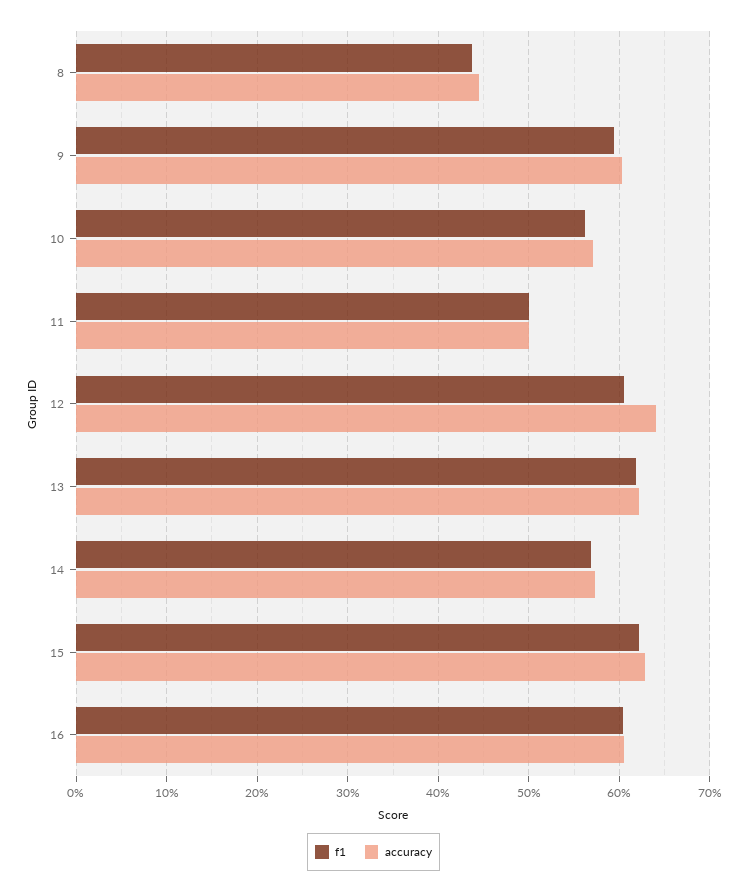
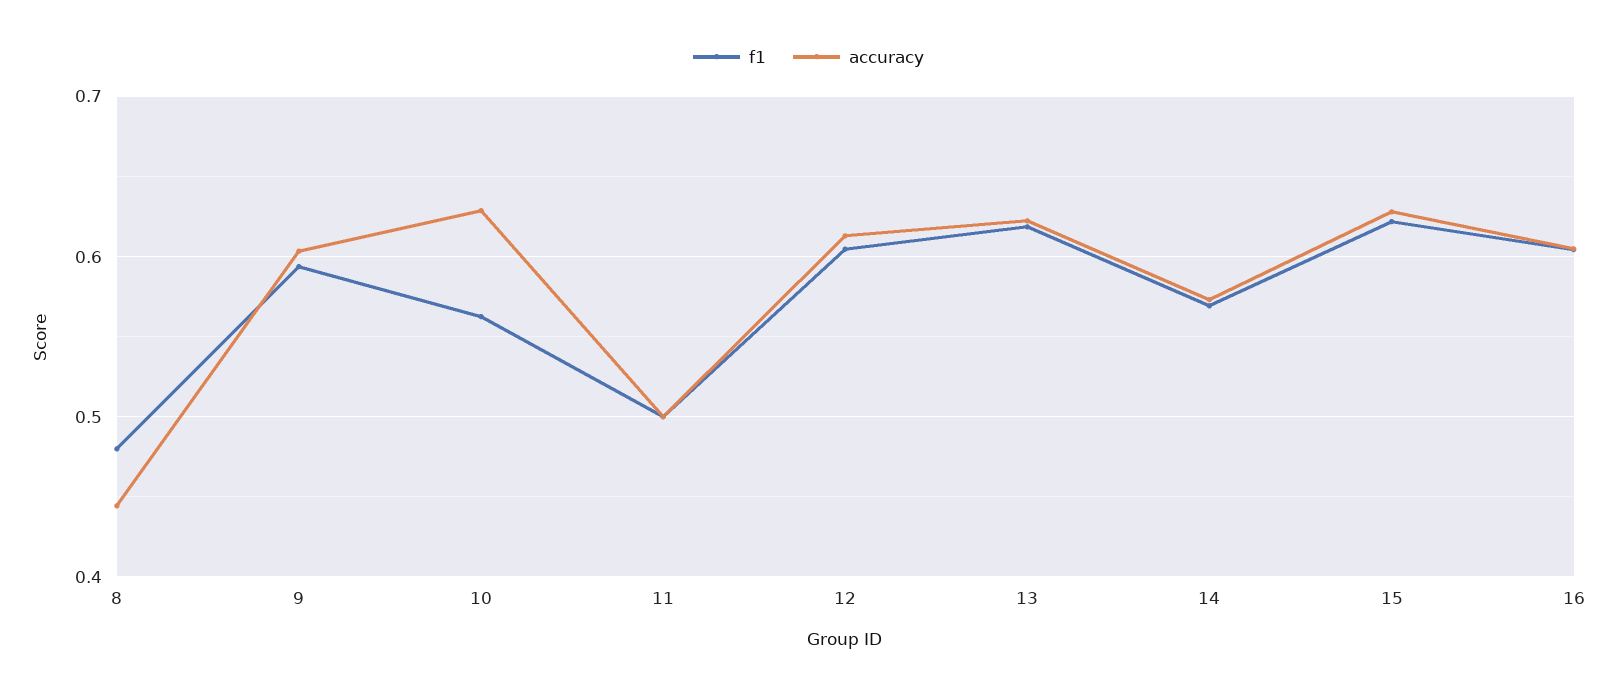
f1, 8: 0.44 -> 0.48
accuracy, 10: 0.57 -> 0.63
accuracy, 12: 0.64 -> 0.61

